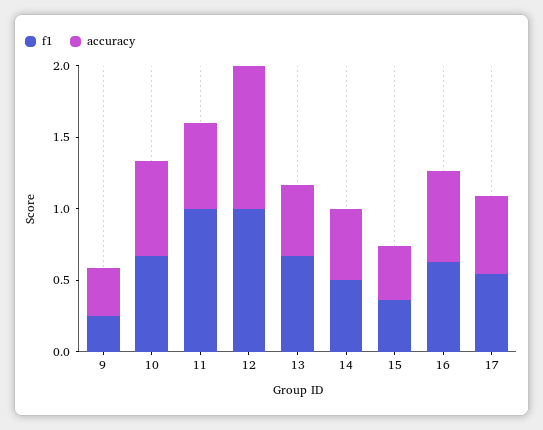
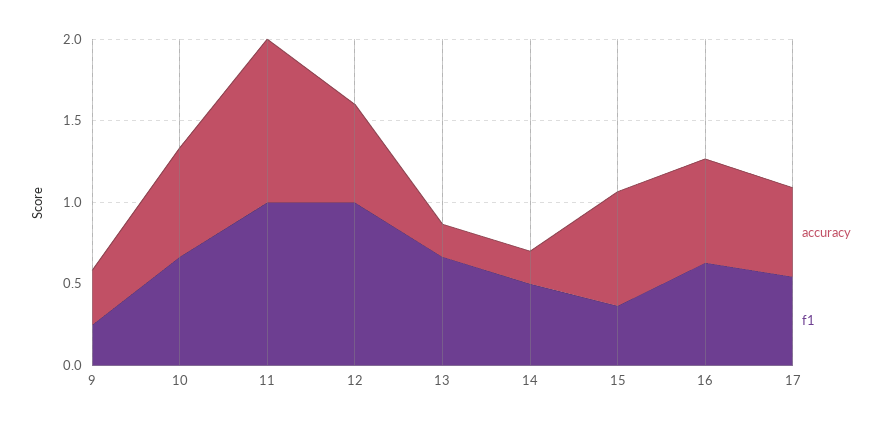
accuracy, 11: 0.6 -> 1
accuracy, 12: 1 -> 0.6
accuracy, 13: 0.5 -> 0.2
accuracy, 14: 0.5 -> 0.2
accuracy, 15: 0.4 -> 0.7

